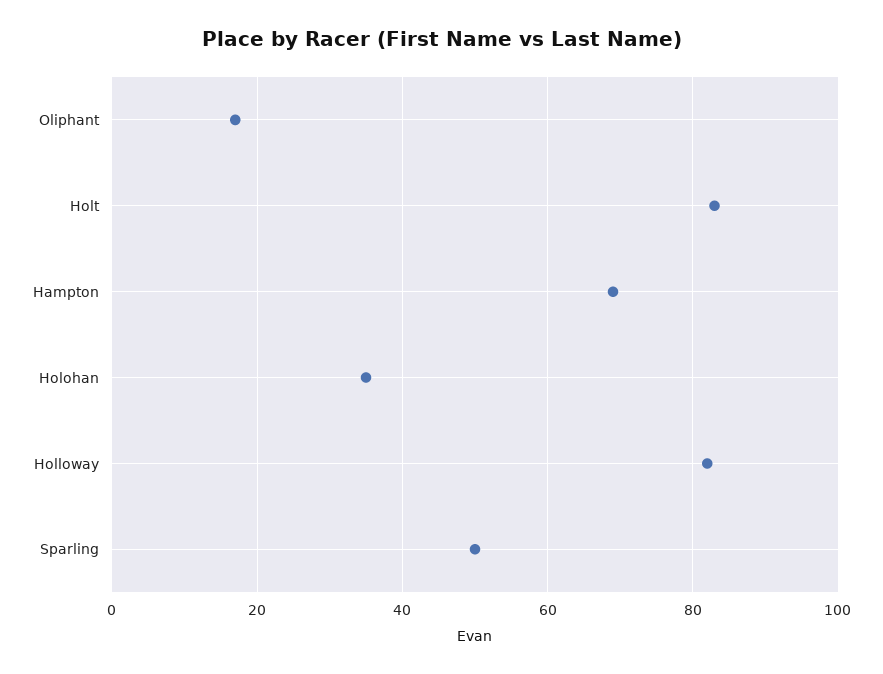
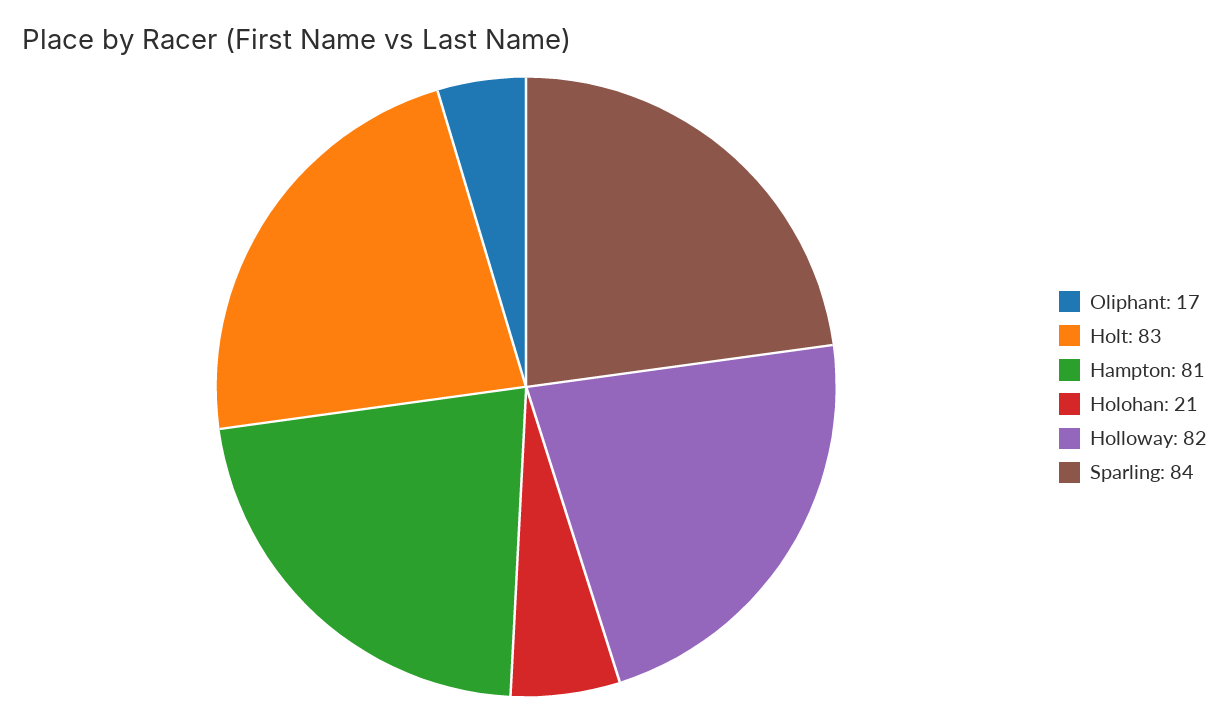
Hampton: 70 -> 81
Holohan: 35 -> 21
Sparling: 50 -> 84

